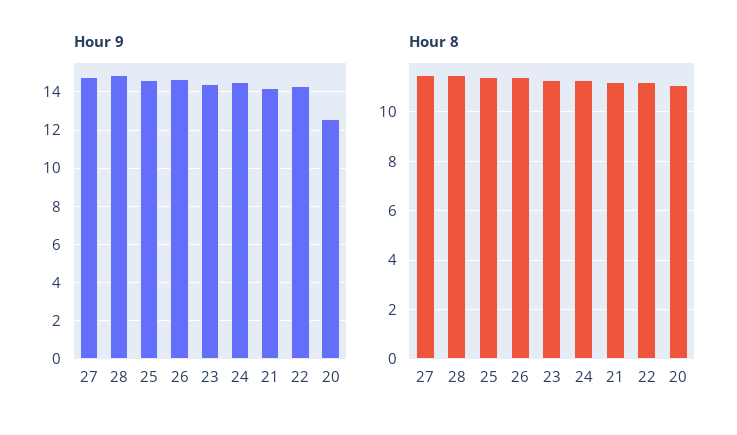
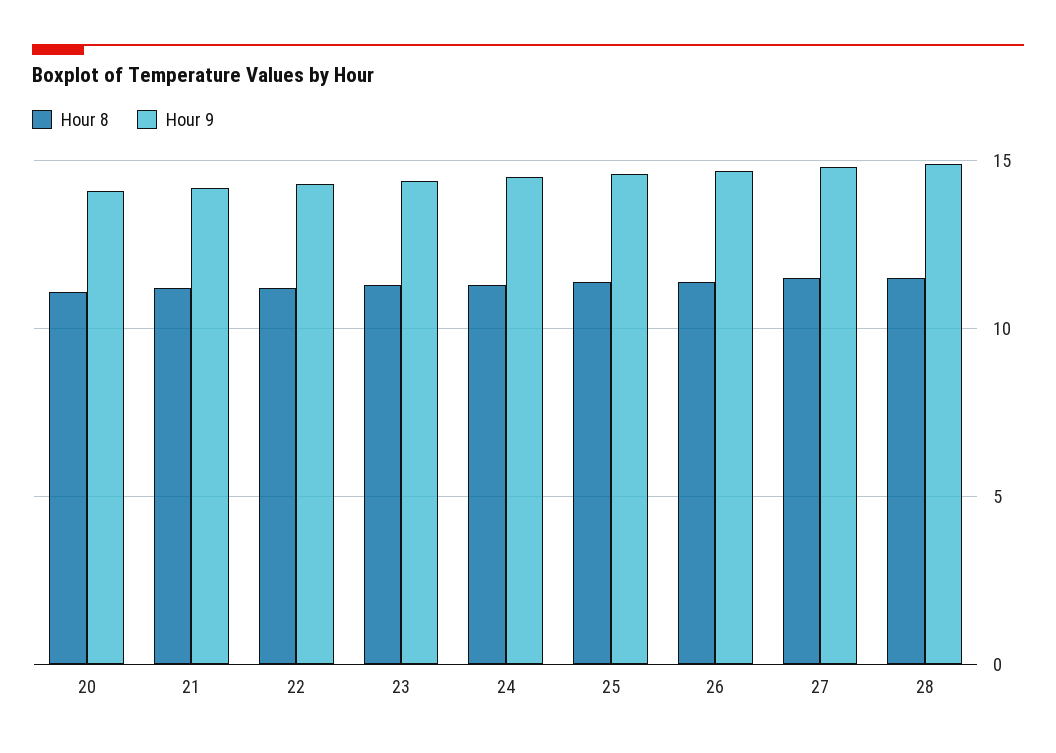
Hour 9, 20: 12.5 -> 14

